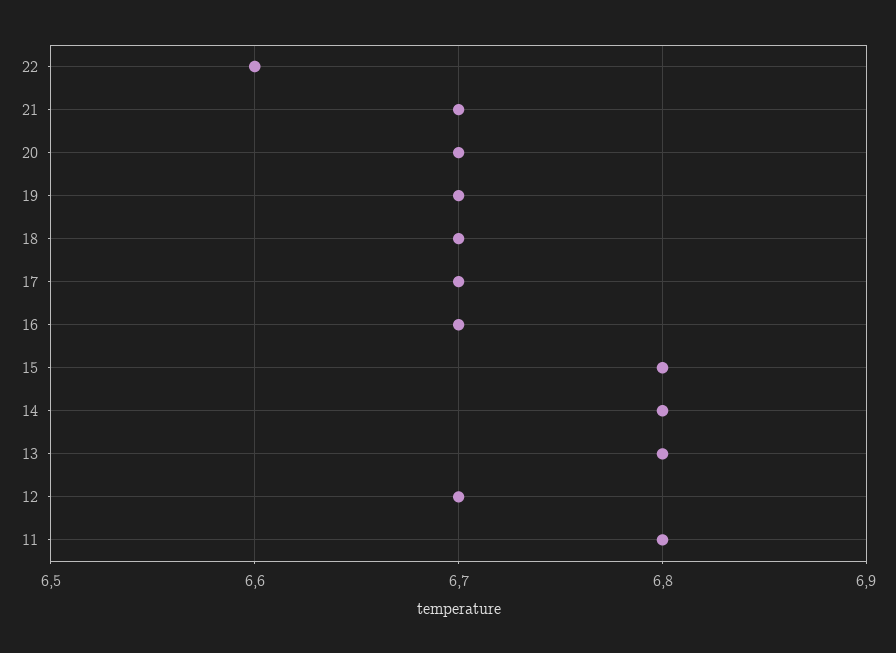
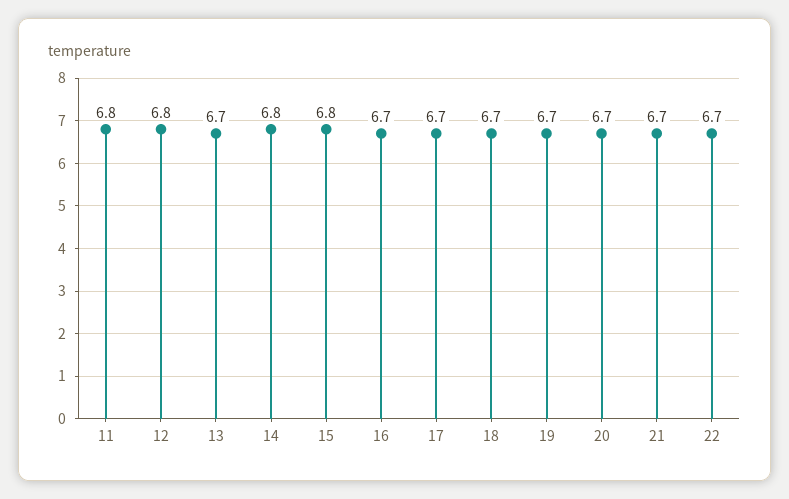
22: 6.6 -> 6.7
13: 6.8 -> 6.7
12: 6.7 -> 6.8

